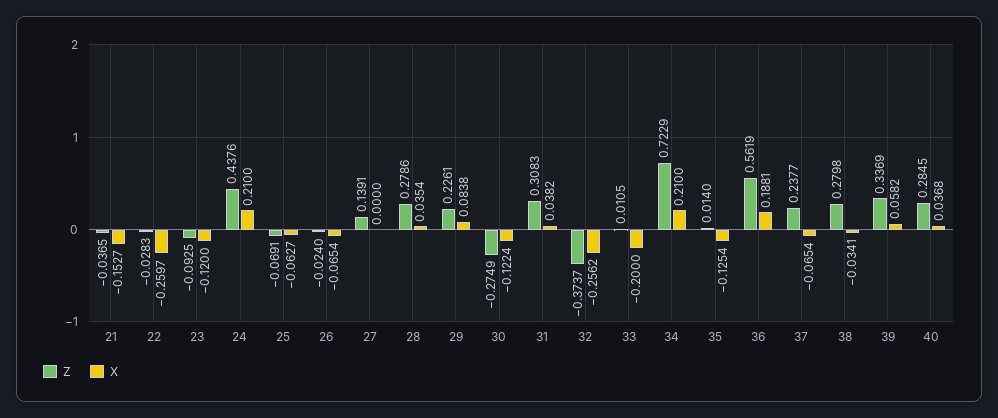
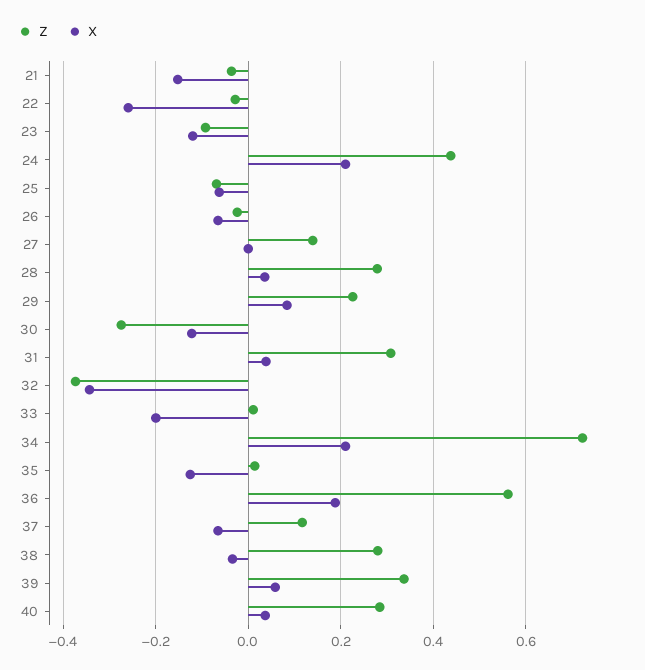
X, 32: -0.2562 -> -0.34
Z, 37: 0.2377 -> 0.12

